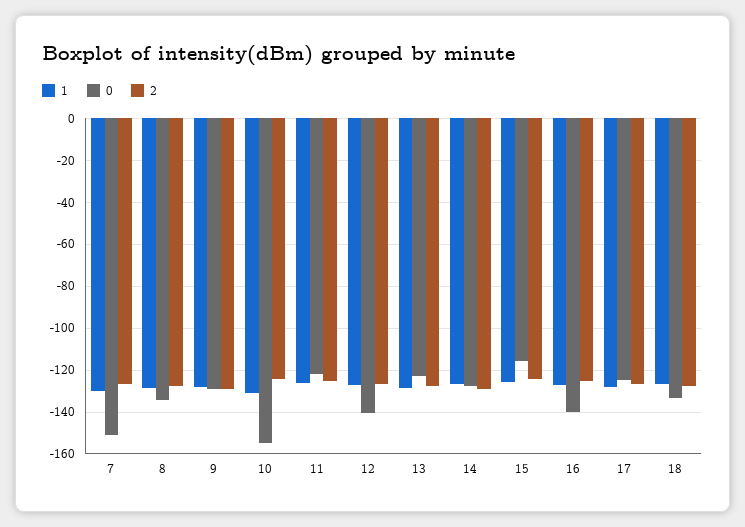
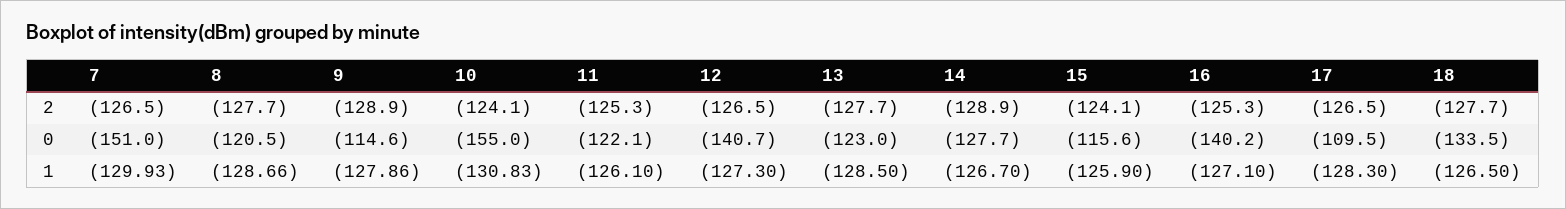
0, 8: -135 -> -120.5
0, 9: -130 -> -114.6
0, 17: -125 -> -109.5

